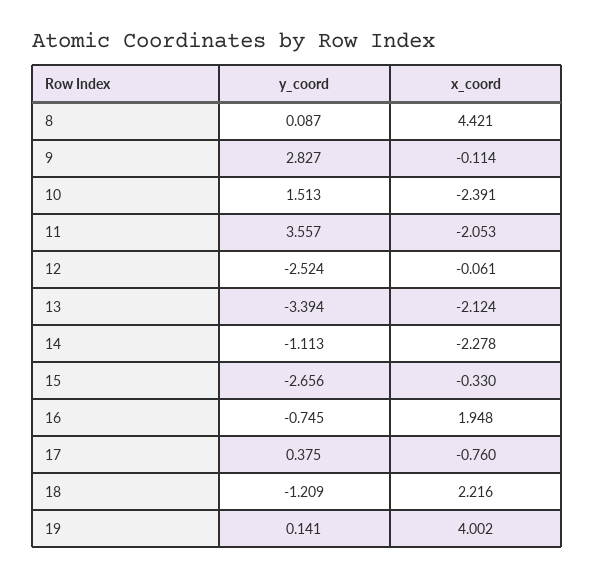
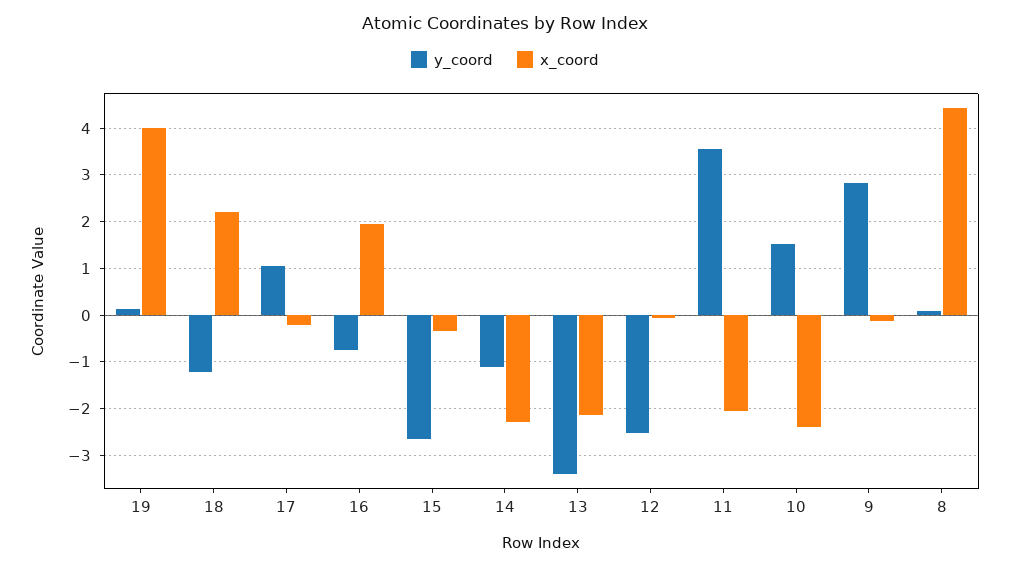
y_coord, 17: 0.375 -> 1
x_coord, 17: -0.76 -> -0.2

